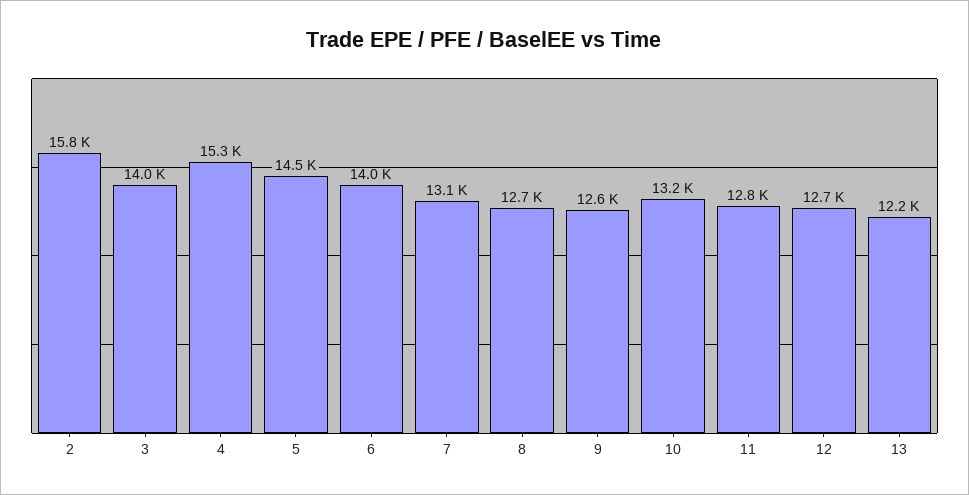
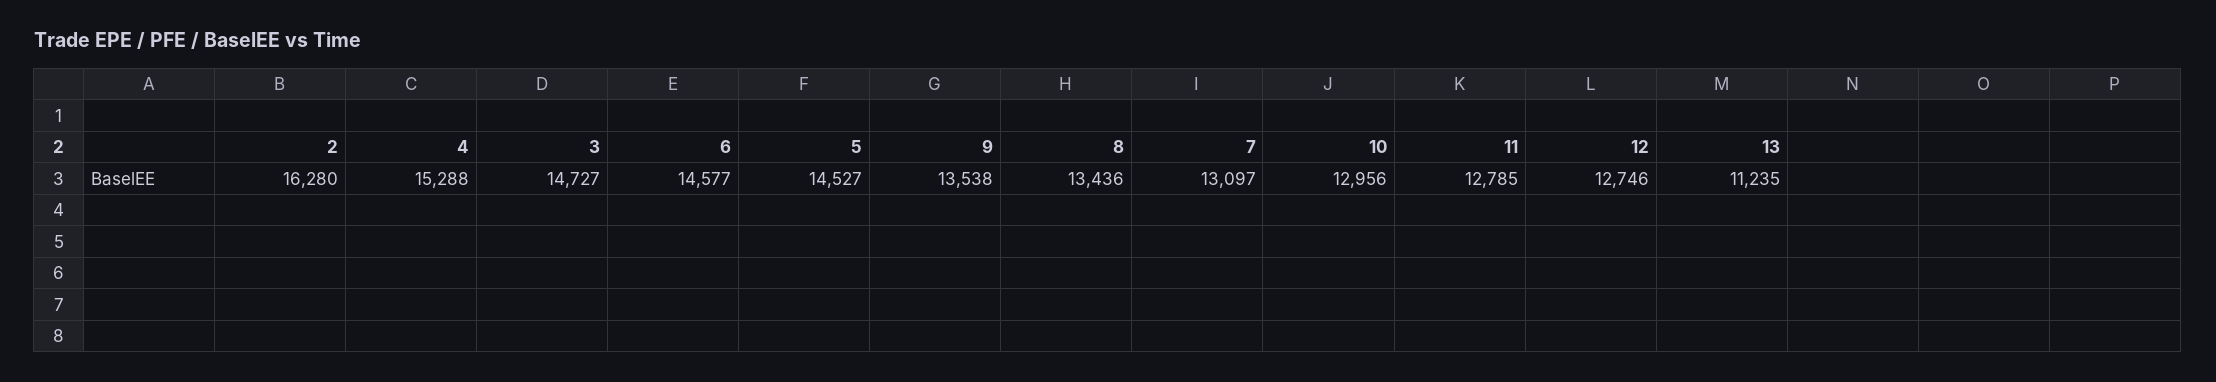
2: 15800 -> 16280
3: 14000 -> 14727
6: 14000 -> 14577
8: 12700 -> 13436
9: 12600 -> 13538
10: 13200 -> 12956
13: 12200 -> 11235

